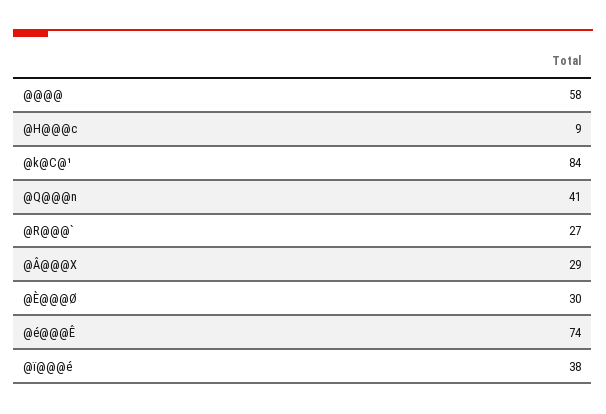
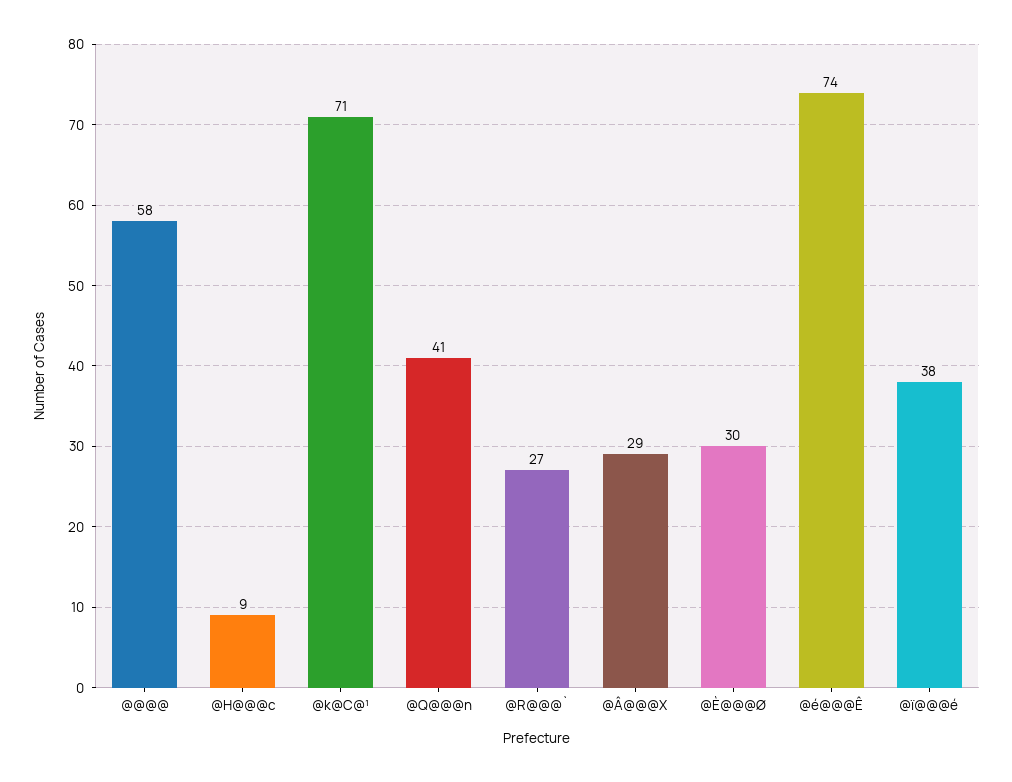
@k@C@¹: 84 -> 71

